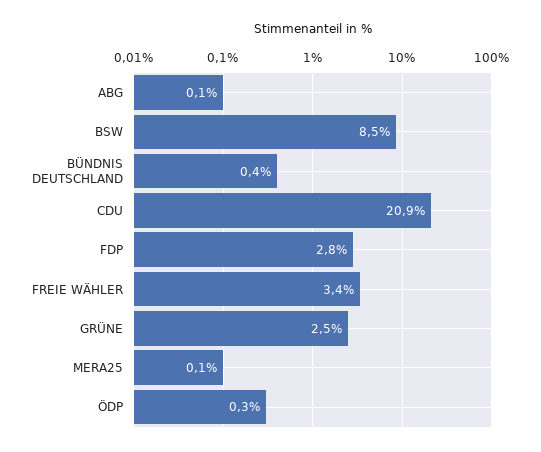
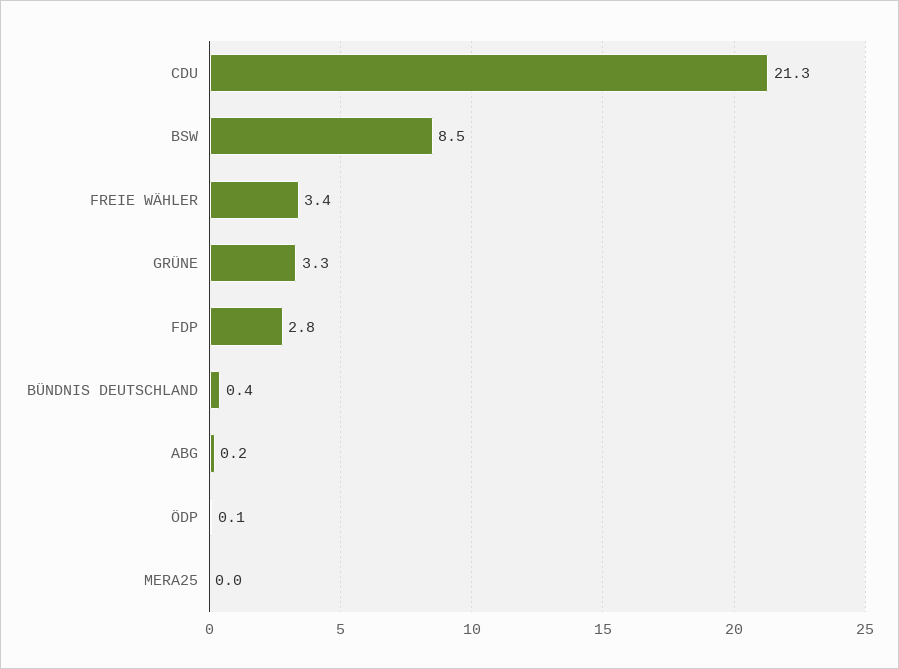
ABG: 0.1 -> 0.2
CDU: 20.9 -> 21.3
GRÜNE: 2.5 -> 3.3
MERA25: 0.1 -> 0
ÖDP: 0.3 -> 0.1

